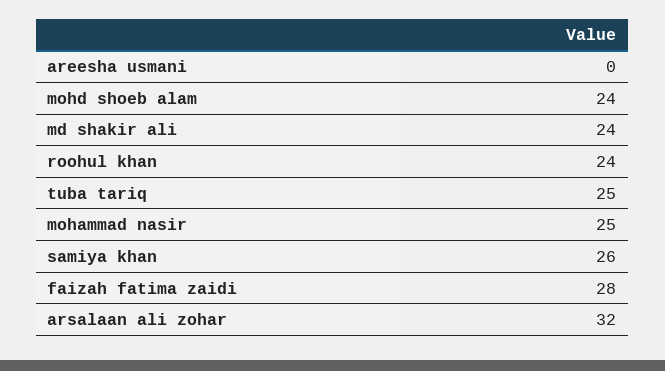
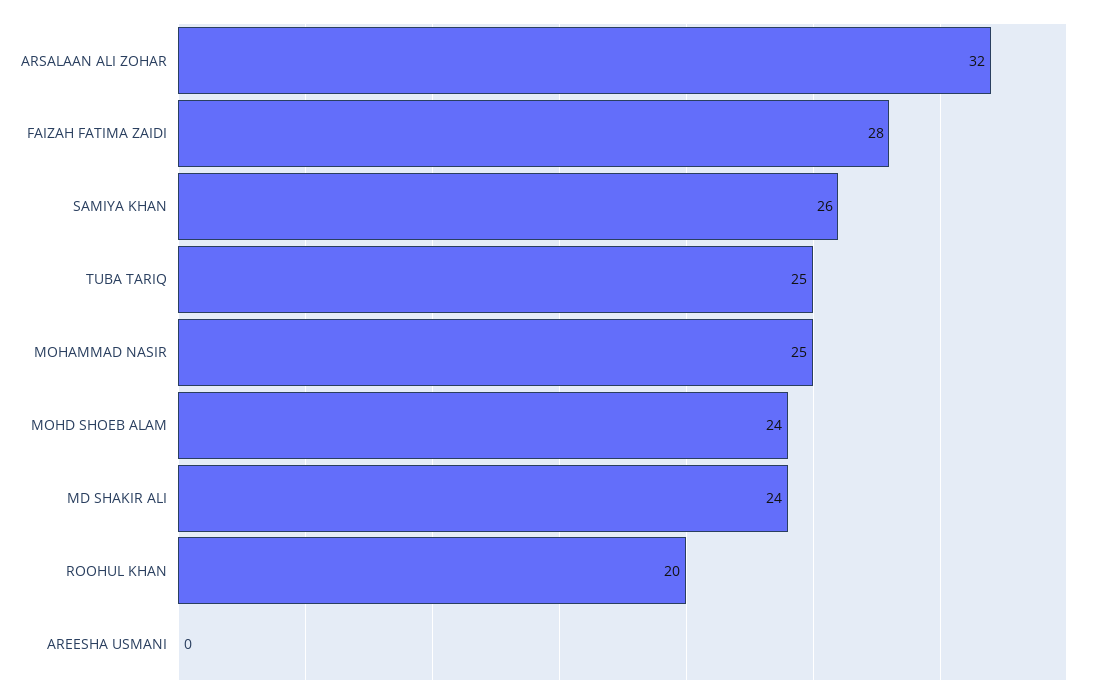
roohul khan: 24 -> 20

